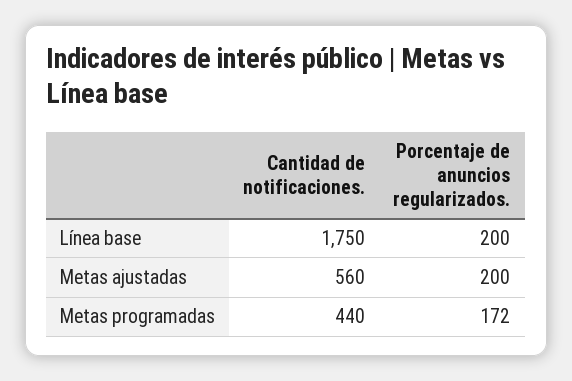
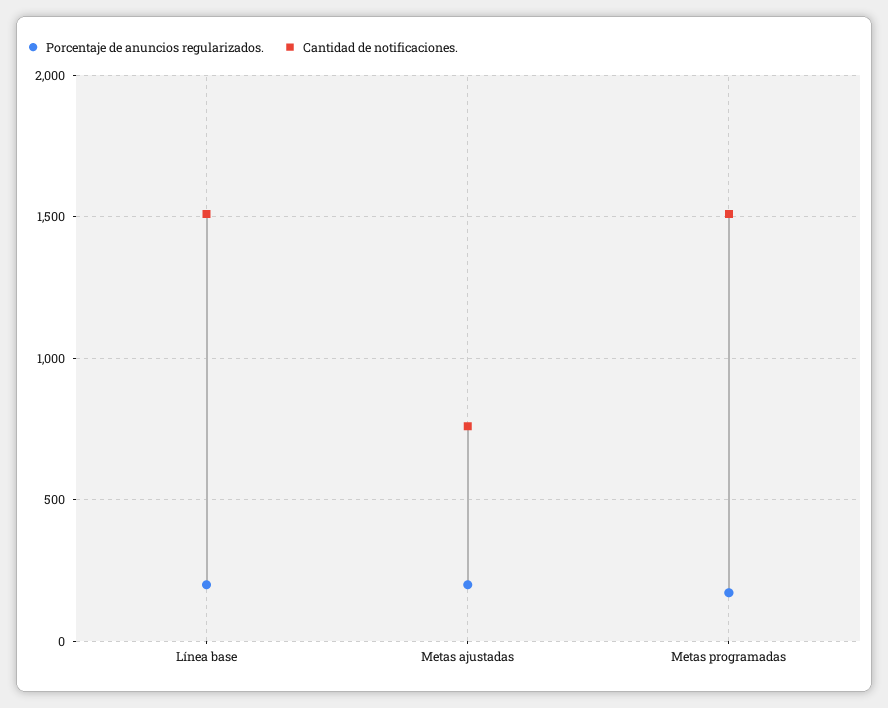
Cantidad de notificaciones., Línea base: 1750 -> 1500
Cantidad de notificaciones., Metas ajustadas: 560 -> 750
Cantidad de notificaciones., Metas programadas: 440 -> 1500

